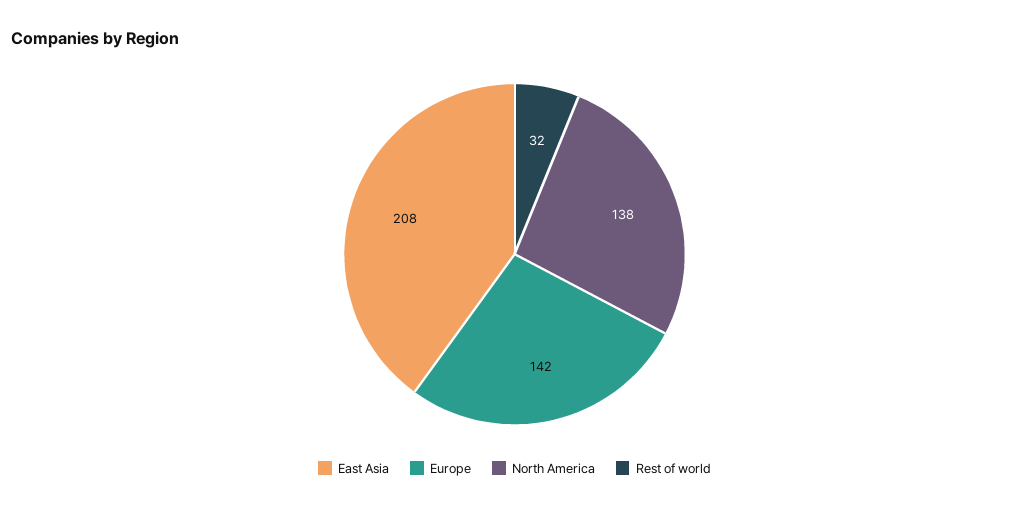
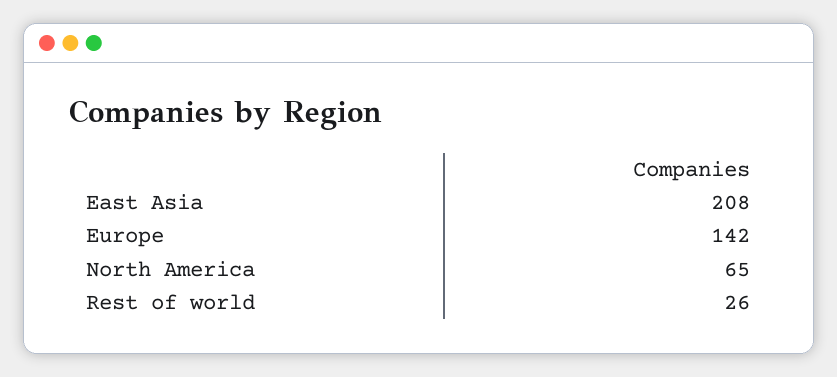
North America: 138 -> 65
Rest of world: 32 -> 26

